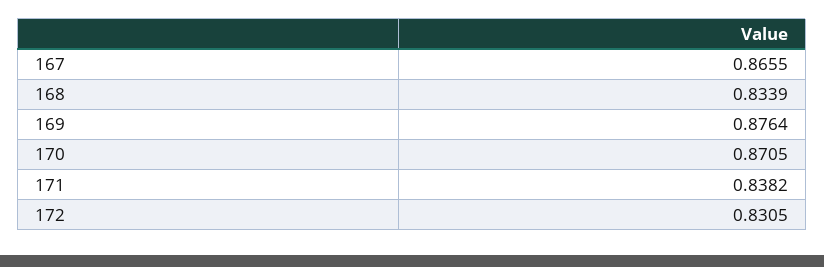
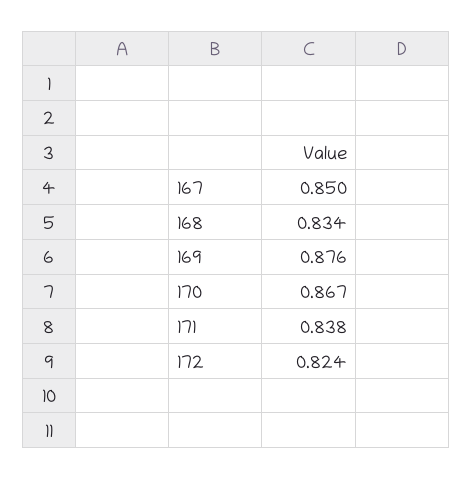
167: 0.8655 -> 0.85
170: 0.8705 -> 0.867
172: 0.8305 -> 0.824

